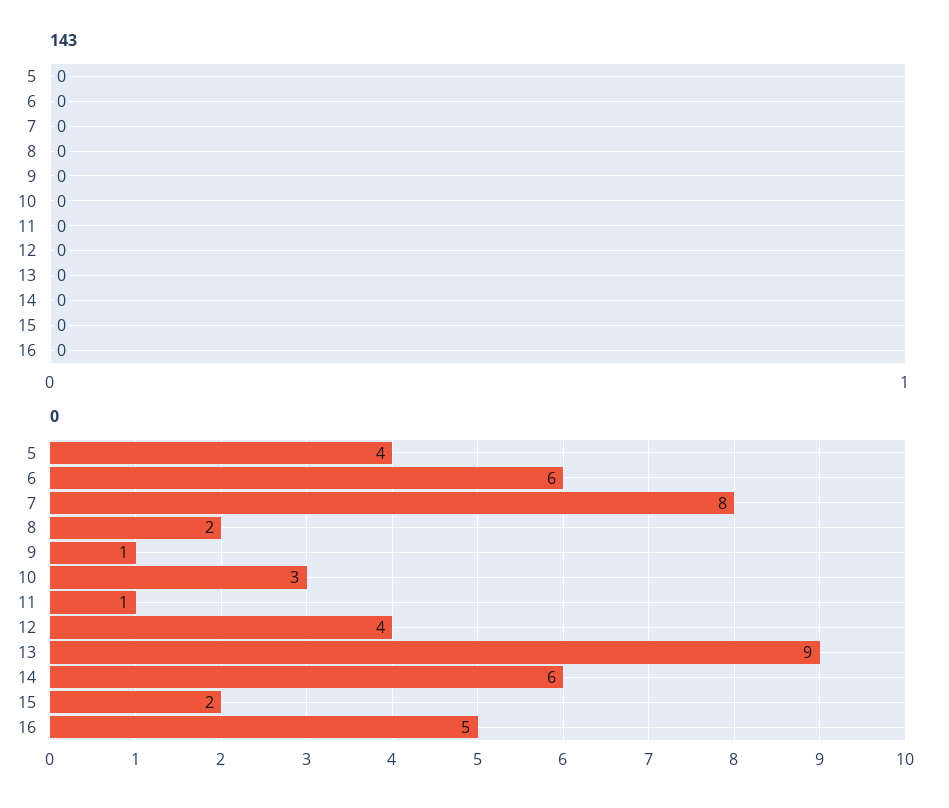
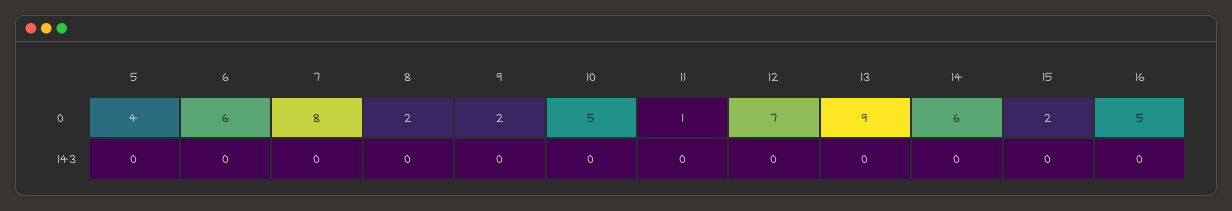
0, 9: 1 -> 2
0, 10: 3 -> 5
0, 12: 4 -> 7

